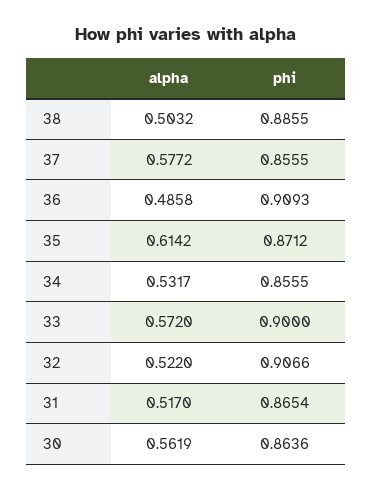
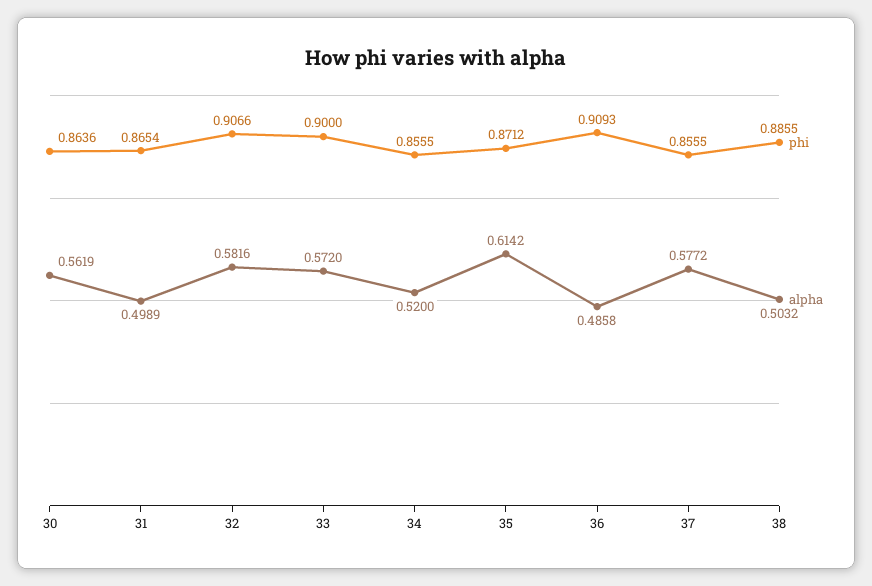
alpha, 34: 0.5317 -> 0.52
alpha, 32: 0.522 -> 0.5816
alpha, 31: 0.517 -> 0.4989

